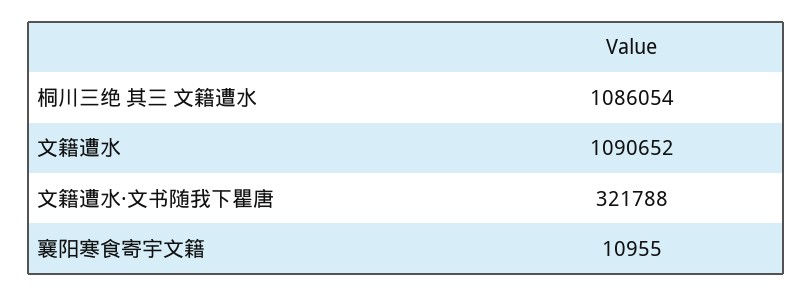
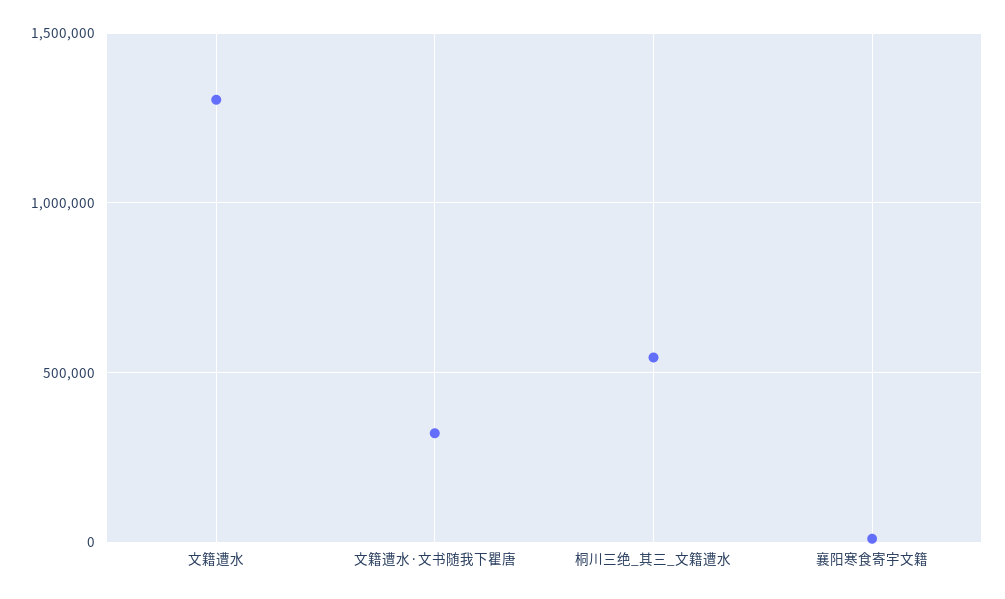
桐川三绝 其三 文籍遭水: 1086054 -> 550000
文籍遭水: 1090652 -> 1300000

